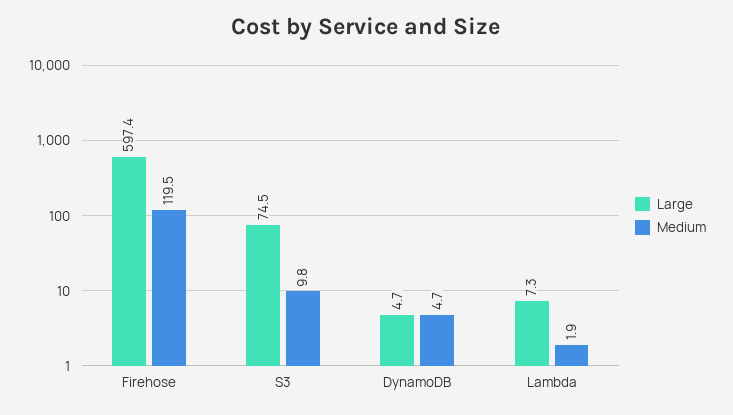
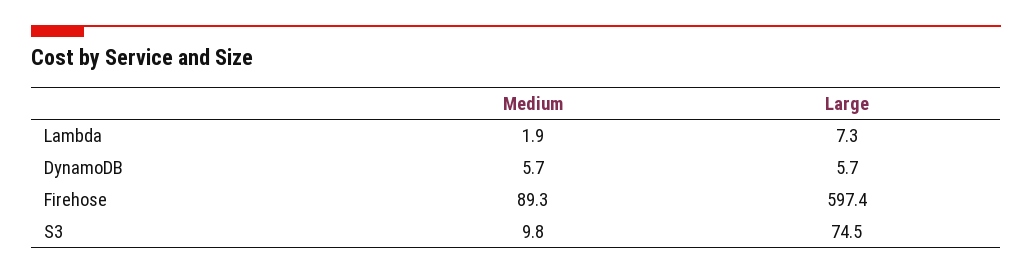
Medium, Firehose: 119.5 -> 89.3
Large, DynamoDB: 4.7 -> 5.7
Medium, DynamoDB: 4.7 -> 5.7

